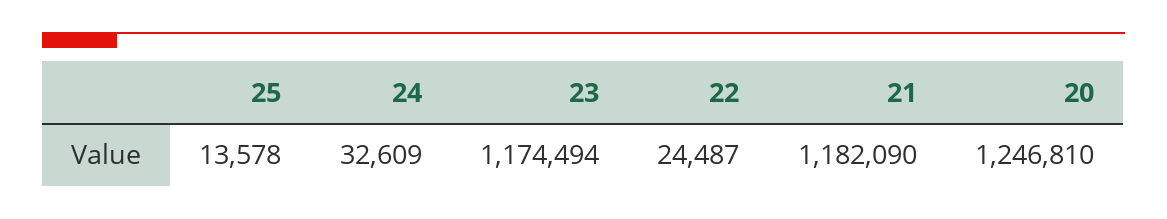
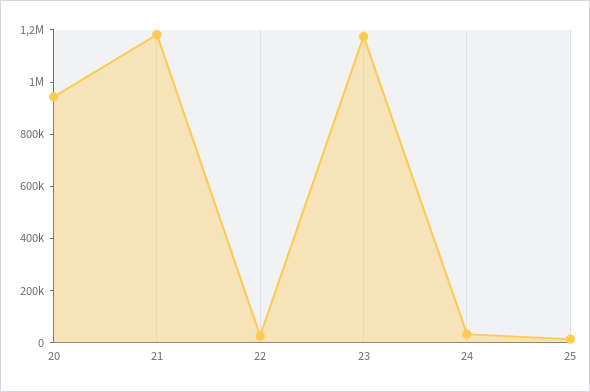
20: 1246810 -> 950000

